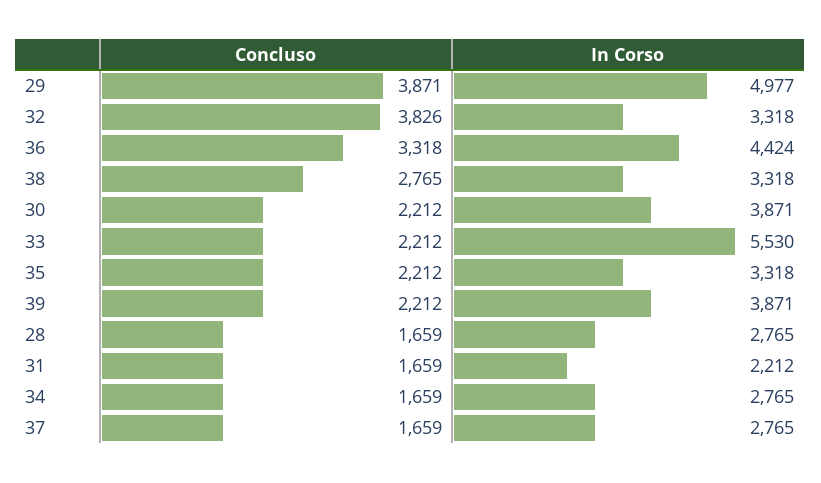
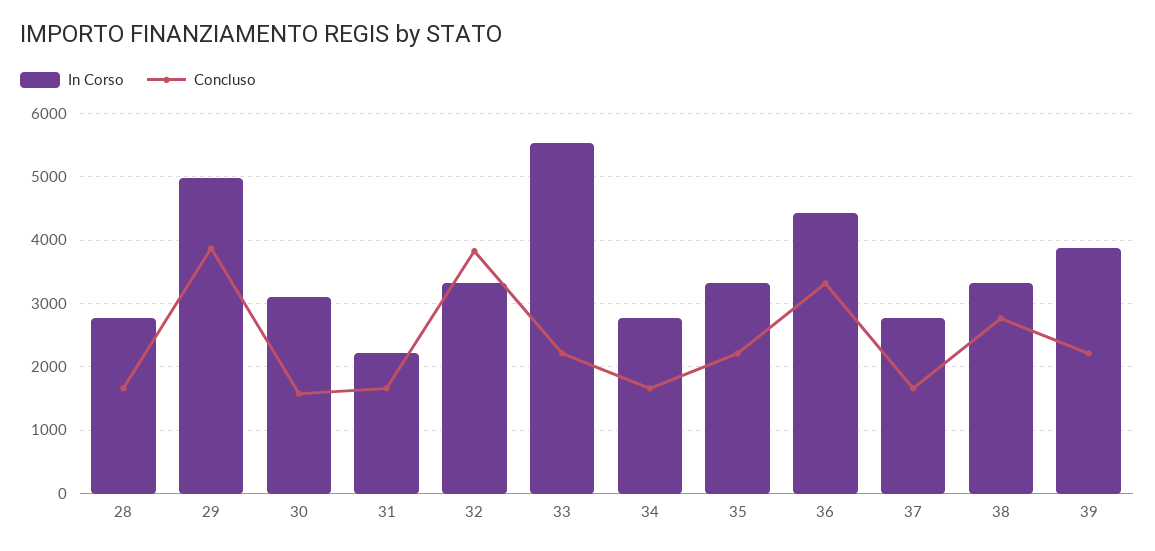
Concluso, 30: 2212 -> 1600
In Corso, 30: 3871 -> 3100

